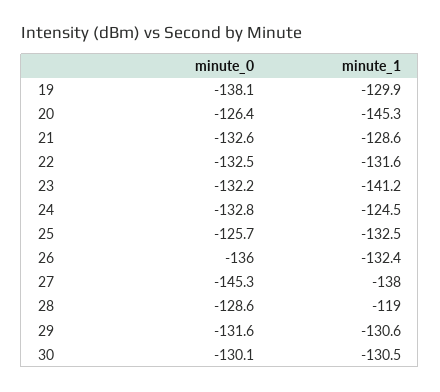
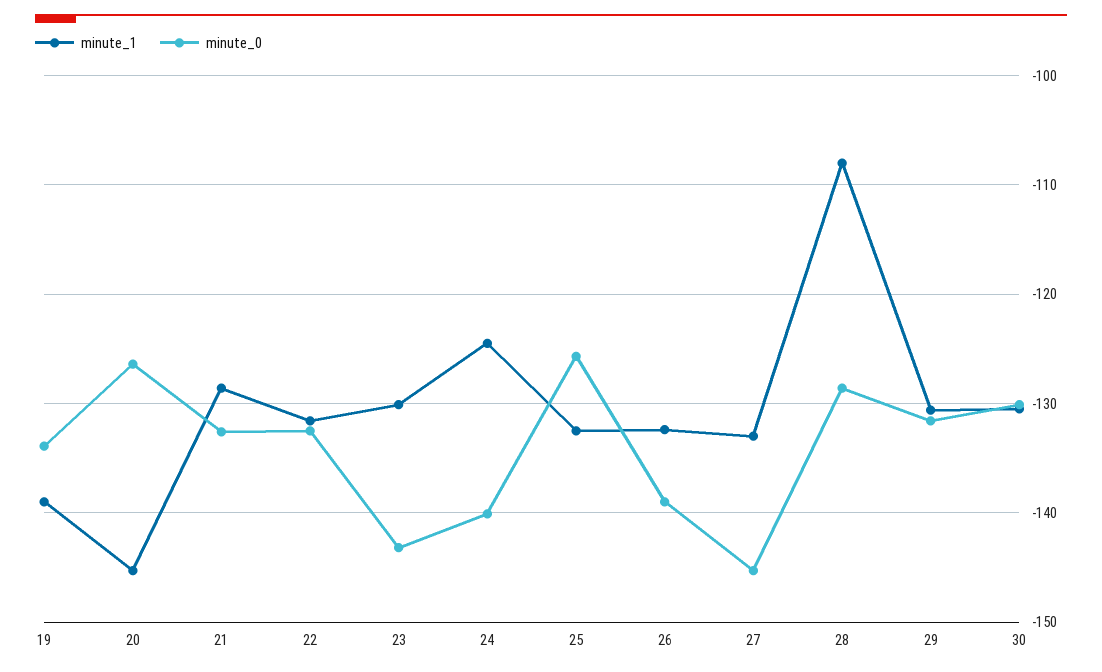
minute_0, 19: -138.1 -> -134
minute_1, 19: -129.9 -> -139
minute_0, 23: -132.2 -> -143
minute_1, 23: -141.2 -> -130
minute_0, 24: -132.8 -> -140
minute_0, 26: -136 -> -139
minute_1, 27: -138 -> -133
minute_1, 28: -119 -> -108

